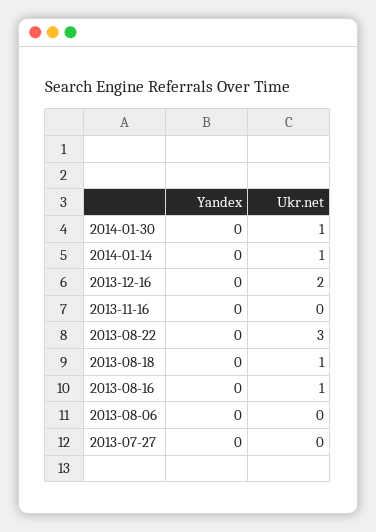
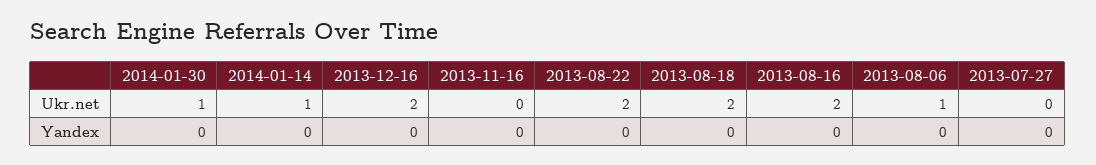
Ukr.net, 2013-08-22: 3 -> 2
Ukr.net, 2013-08-18: 1 -> 2
Ukr.net, 2013-08-16: 1 -> 2
Ukr.net, 2013-08-06: 0 -> 1

